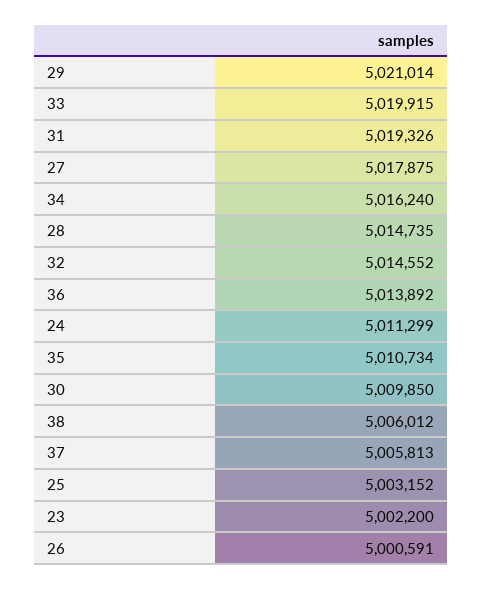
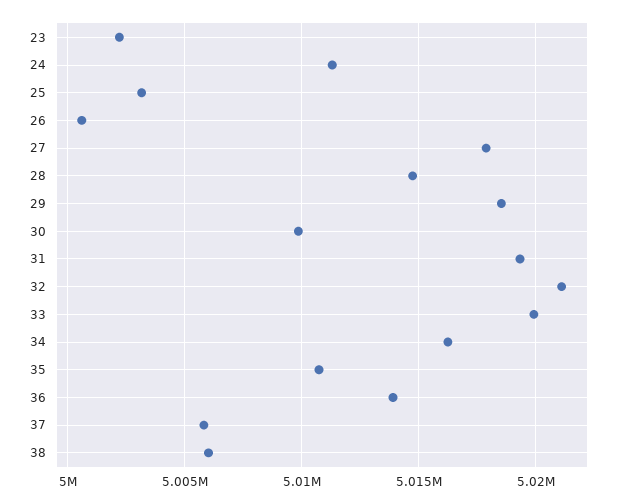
29: 5021014 -> 5018500
32: 5014552 -> 5021000

